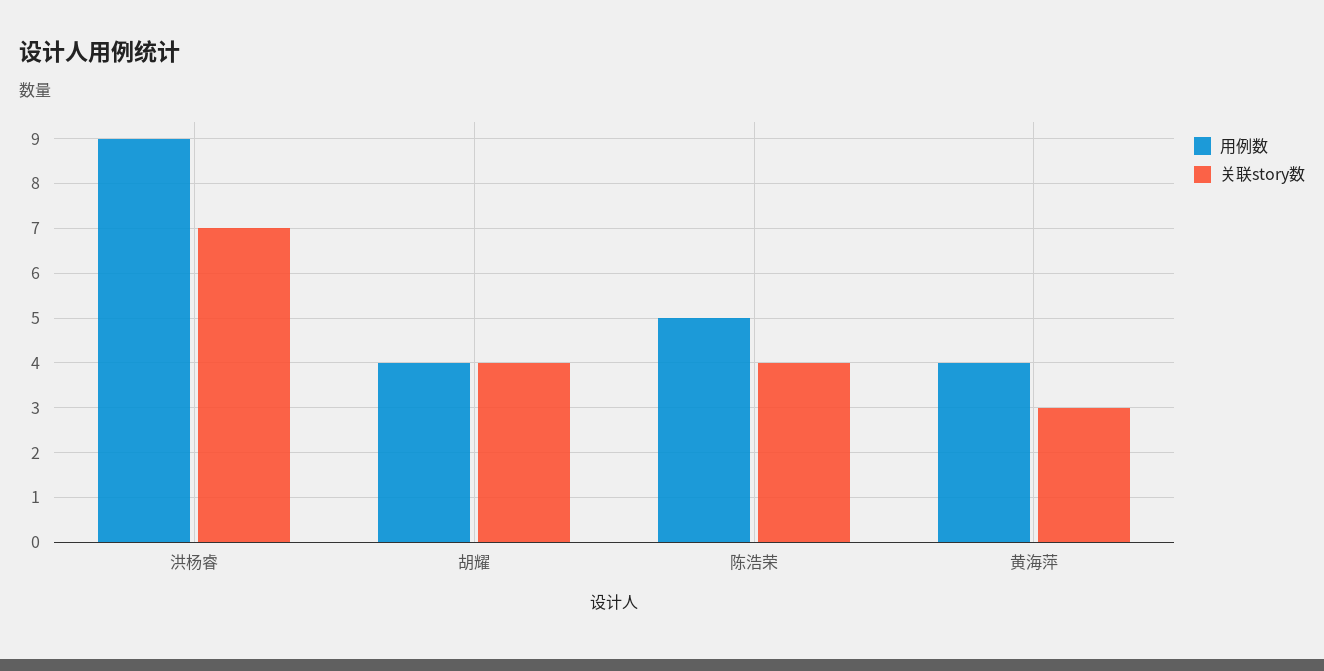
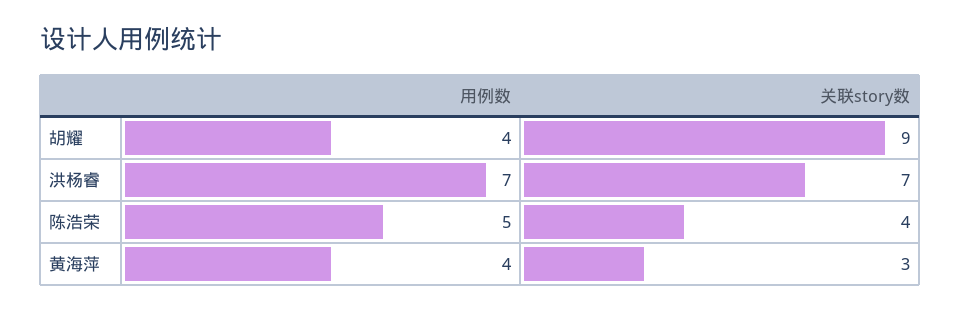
用例数, 洪杨睿: 9 -> 7
关联story数, 胡耀: 4 -> 9

